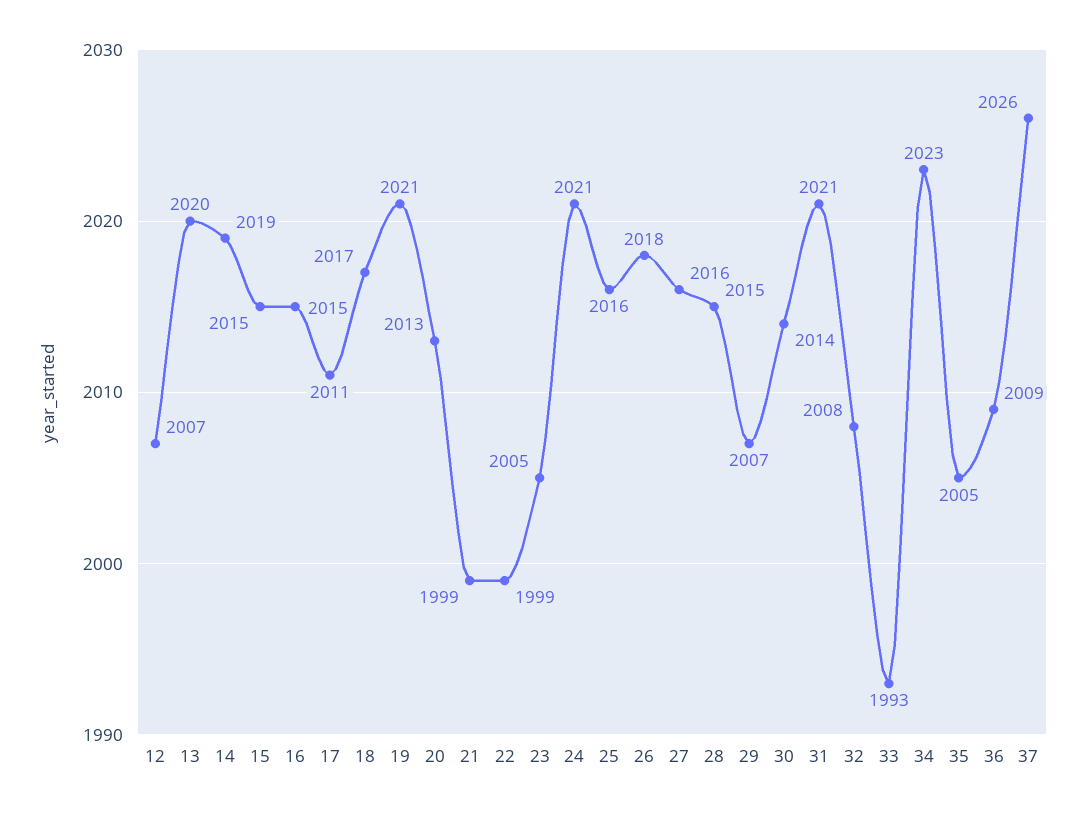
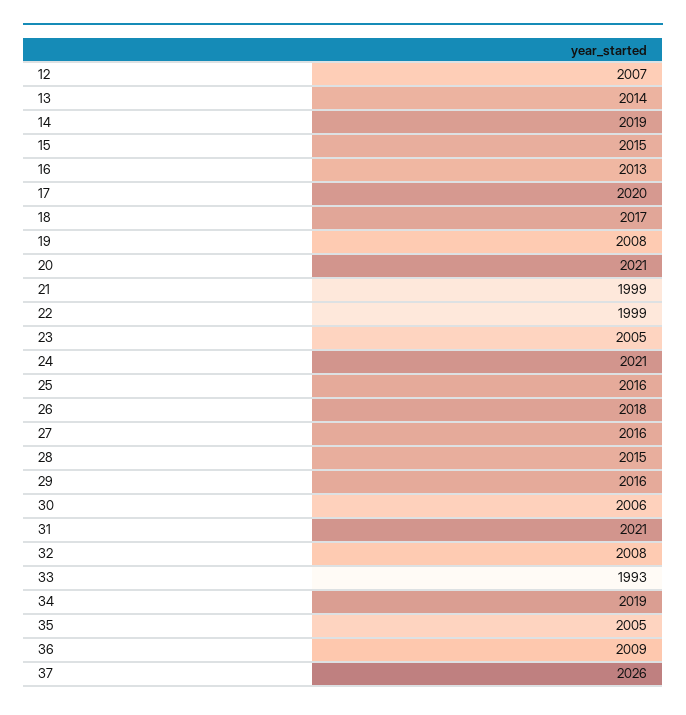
13: 2020 -> 2014
16: 2015 -> 2013
17: 2011 -> 2020
19: 2021 -> 2008
20: 2013 -> 2021
29: 2007 -> 2016
30: 2014 -> 2006
34: 2023 -> 2019

